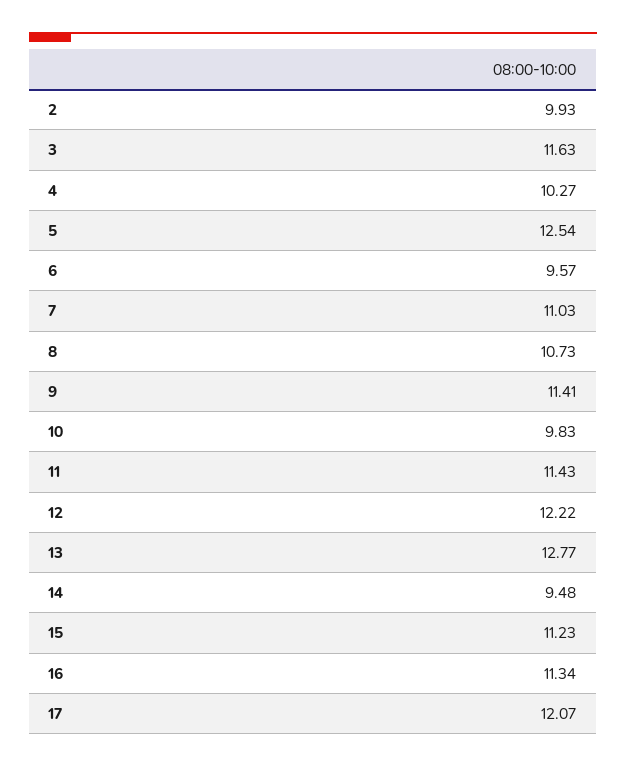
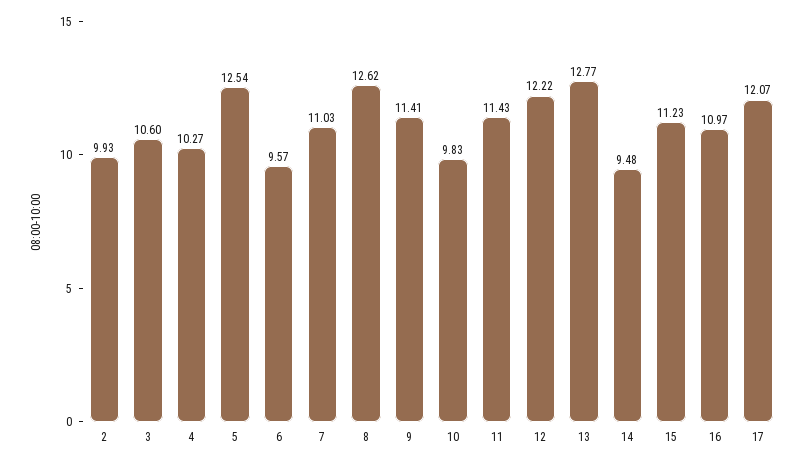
3: 11.63 -> 10.6
8: 10.73 -> 12.62
16: 11.34 -> 10.97

